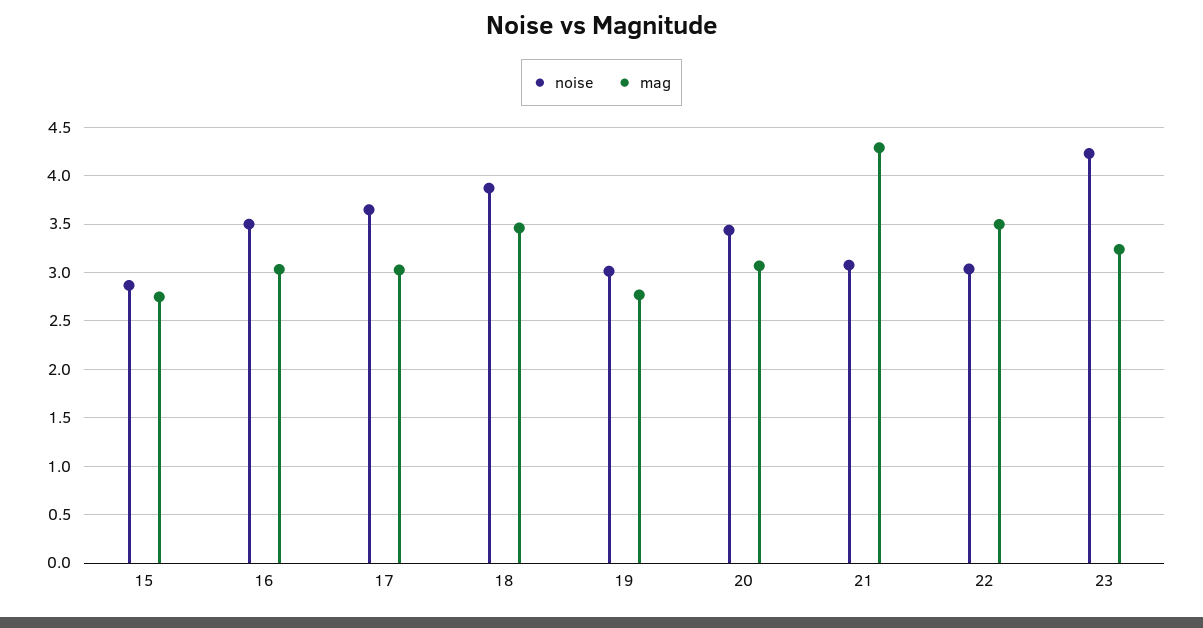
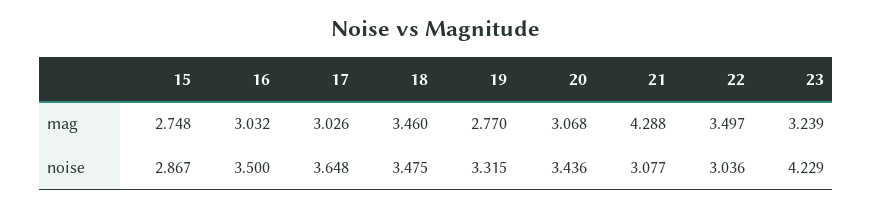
noise, 18: 3.9 -> 3.475
noise, 19: 3 -> 3.315

